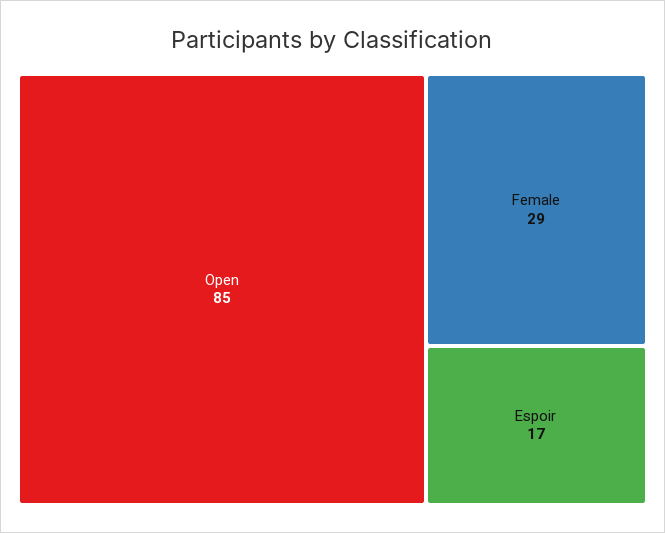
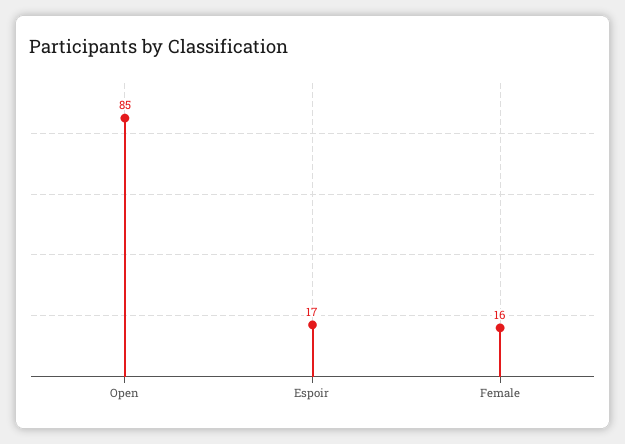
Female: 29 -> 16

